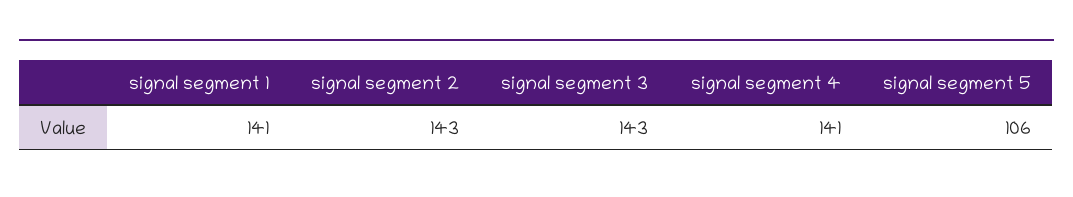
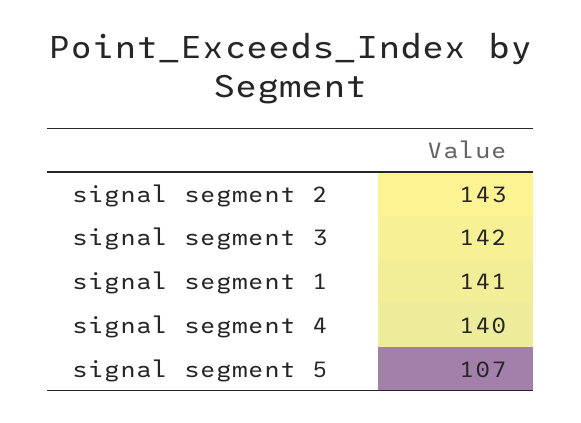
signal segment 3: 143 -> 142
signal segment 4: 141 -> 140
signal segment 5: 106 -> 107

